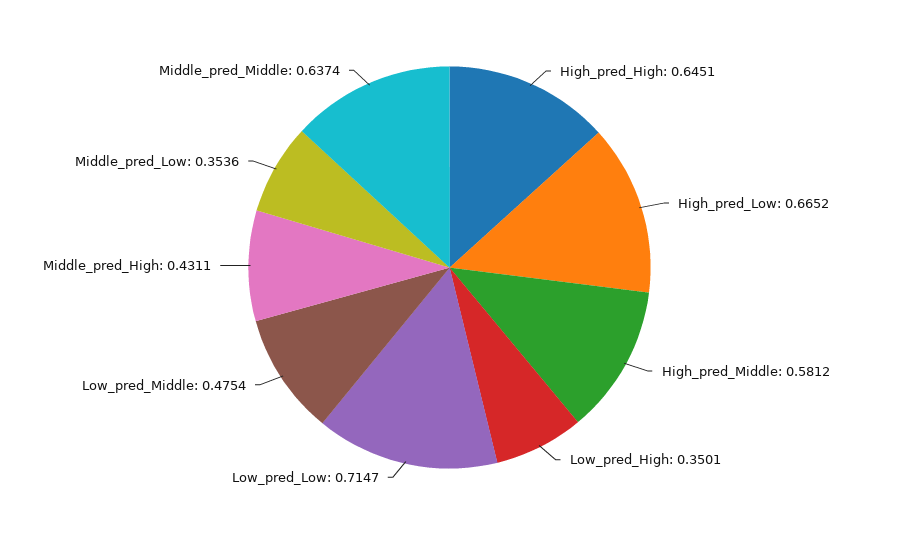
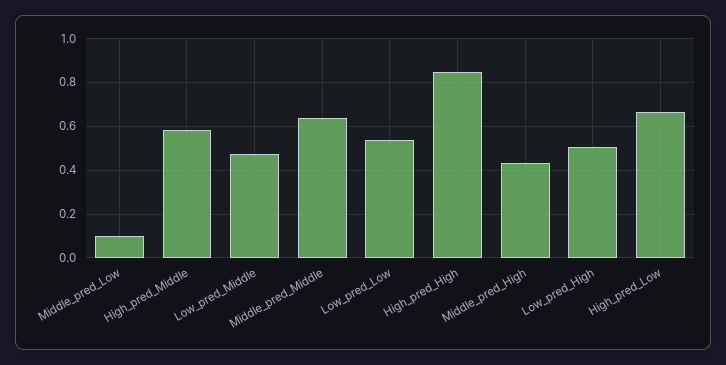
High_pred_High: 0.6451 -> 0.85
Low_pred_High: 0.3501 -> 0.5
Low_pred_Low: 0.7147 -> 0.55
Middle_pred_Low: 0.3536 -> 0.1

